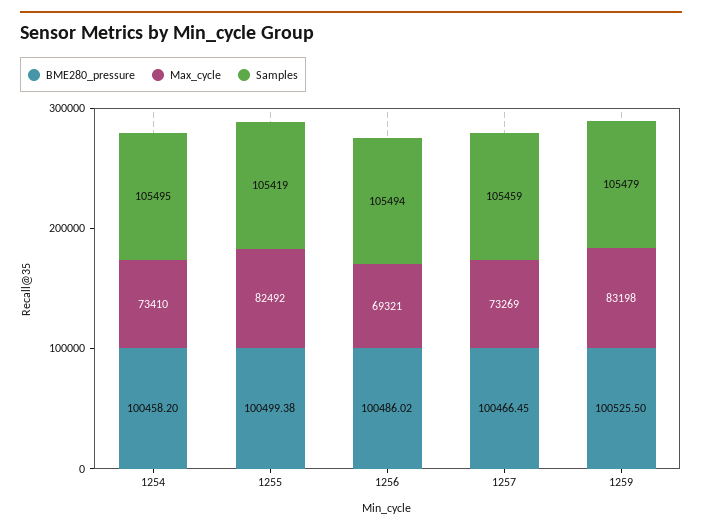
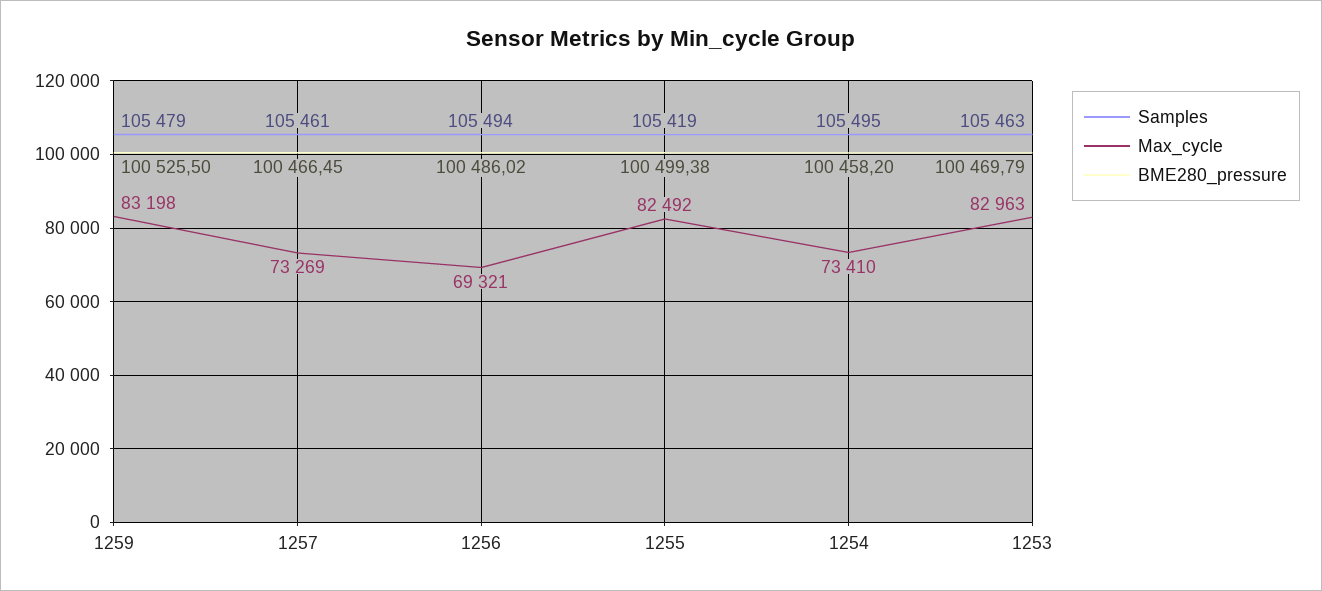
Samples, 1257: 105459 -> 105461
Samples, 1253: none -> 105463
Max_cycle, 1253: none -> 82963
BME280_pressure, 1253: none -> 100469.79

